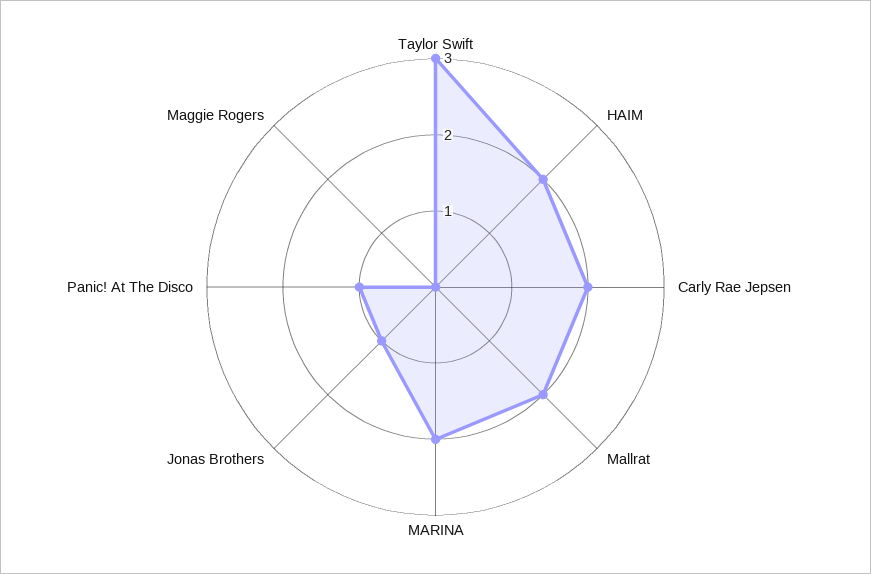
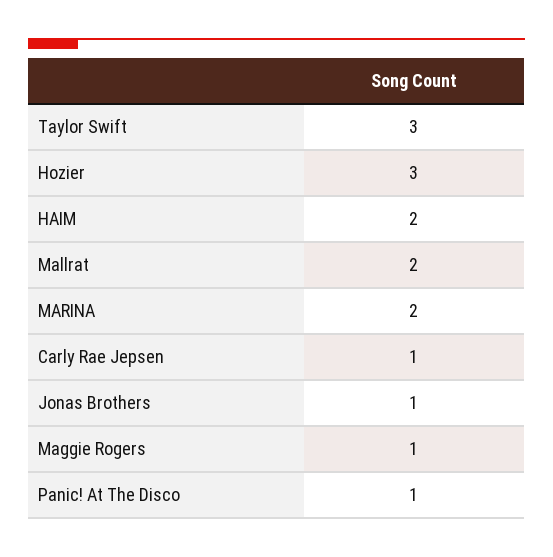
Carly Rae Jepsen: 2 -> 1
Maggie Rogers: 0 -> 1
Hozier: none -> 3

